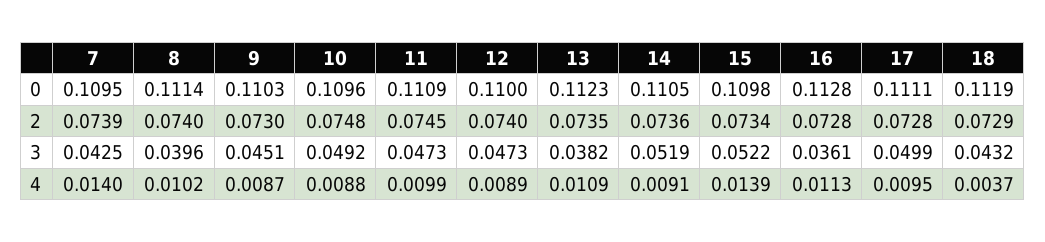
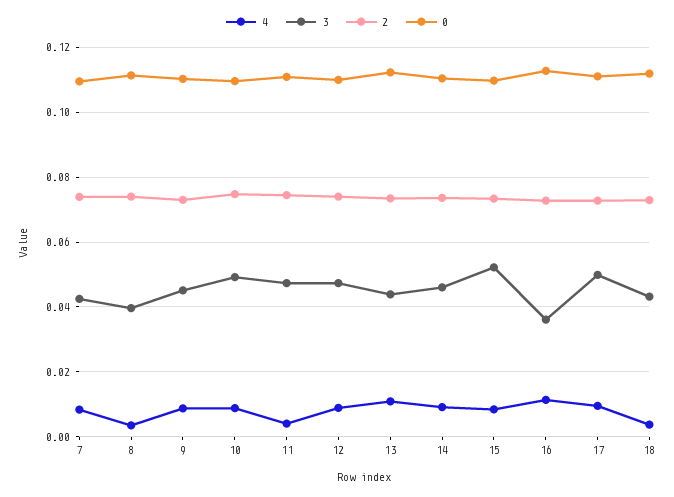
3, 13: 0.0382 -> 0.044
3, 14: 0.0519 -> 0.046
4, 7: 0.014 -> 0.008
4, 8: 0.0102 -> 0.004
4, 11: 0.0099 -> 0.004
4, 15: 0.0139 -> 0.008

